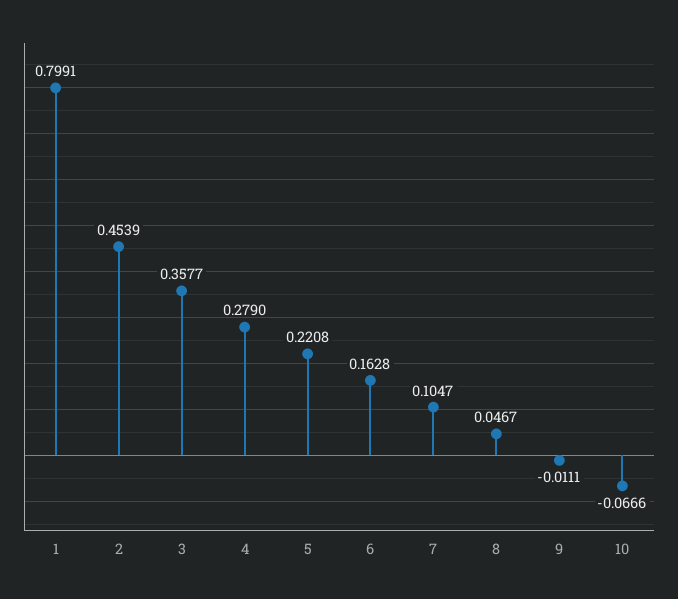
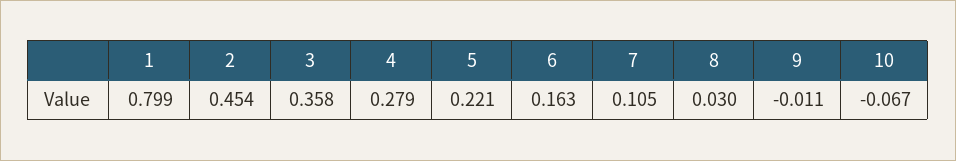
8: 0.0467 -> 0.03

